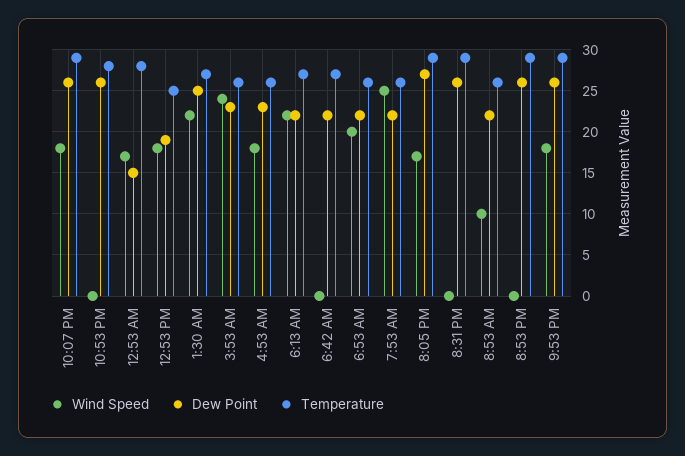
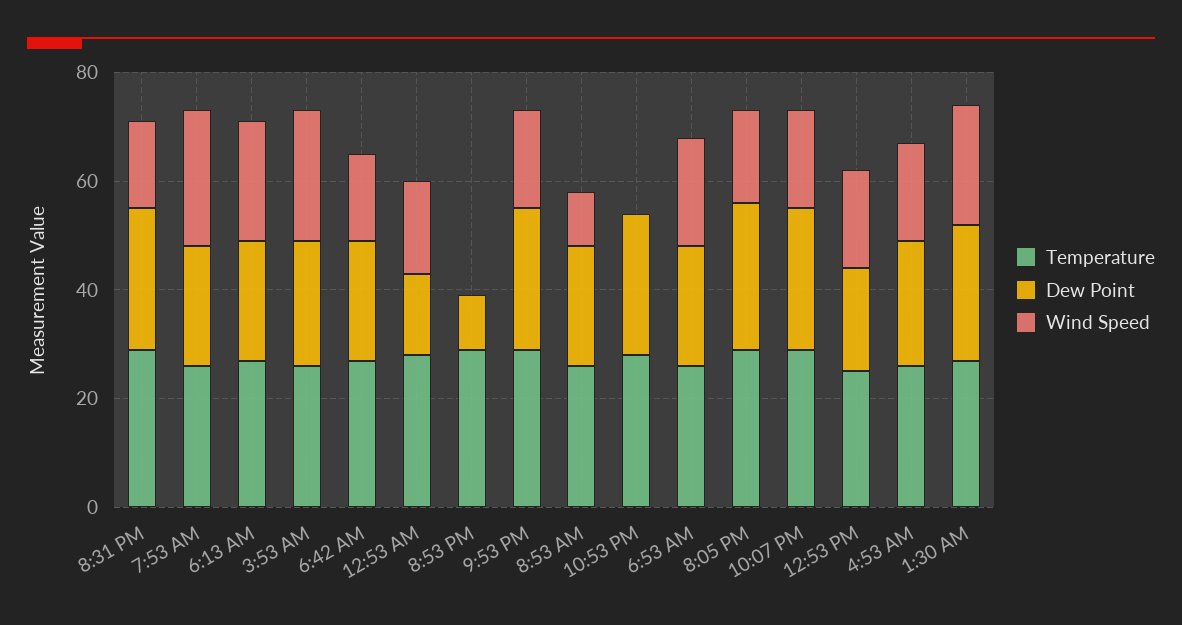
Wind Speed, 6:42 AM: 0 -> 15
Wind Speed, 8:31 PM: 0 -> 15
Dew Point, 8:53 PM: 26 -> 10

